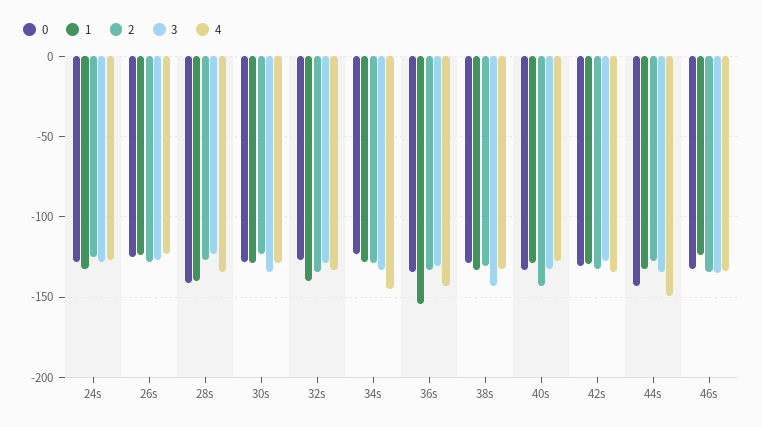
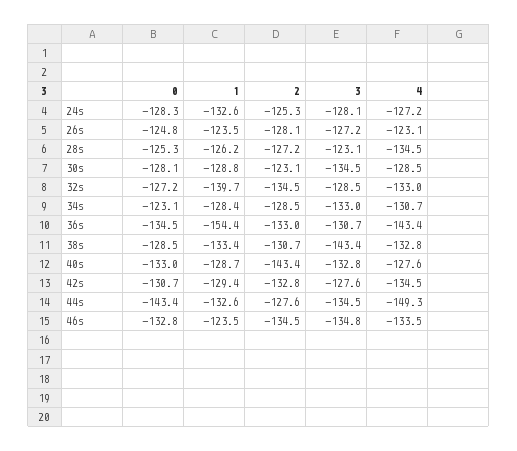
0, 28s: -140 -> -125.3
1, 28s: -140 -> -126.2
4, 34s: -145 -> -130.7

